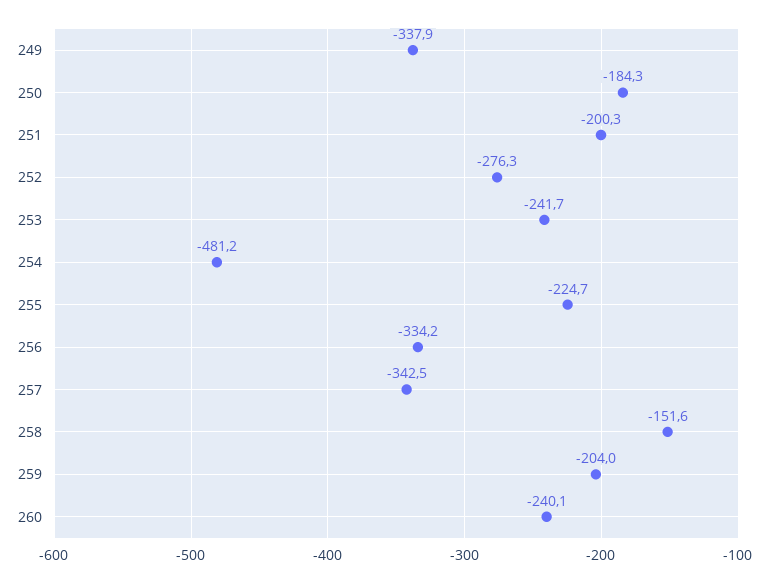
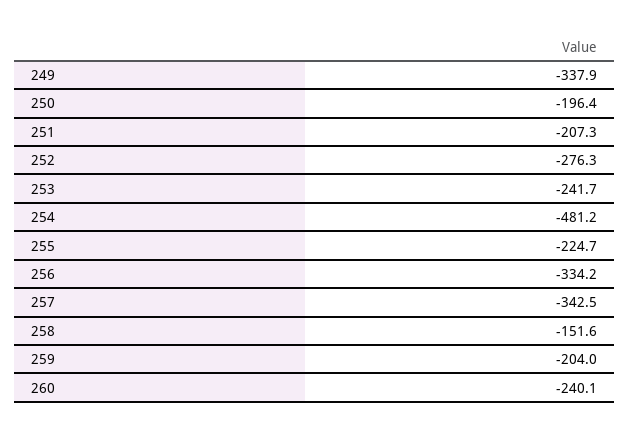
250: -184.3 -> -196.4
251: -200.3 -> -207.3

